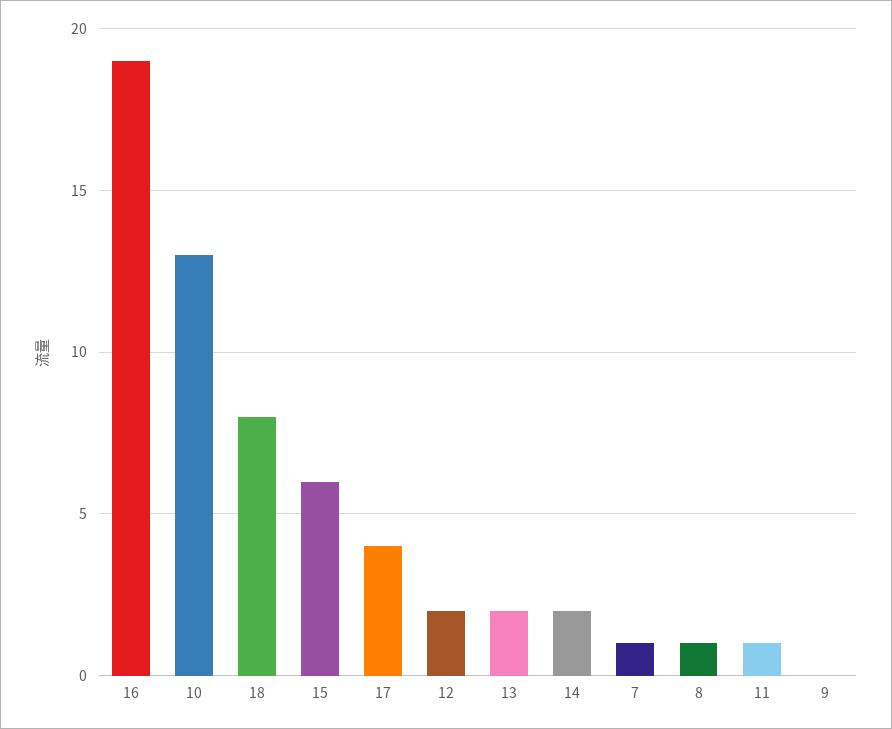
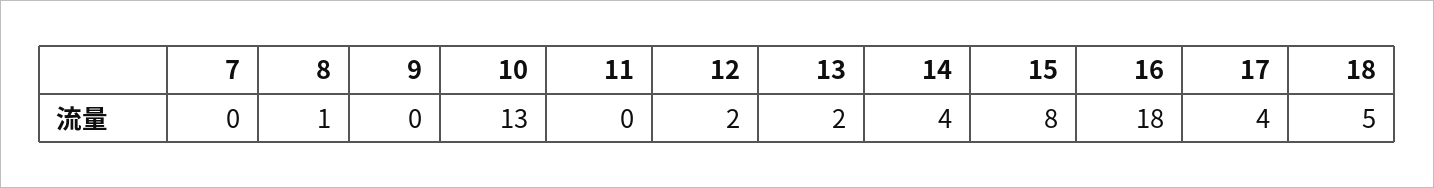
16: 19 -> 18
18: 8 -> 5
15: 6 -> 8
14: 2 -> 4
7: 1 -> 0
11: 1 -> 0

